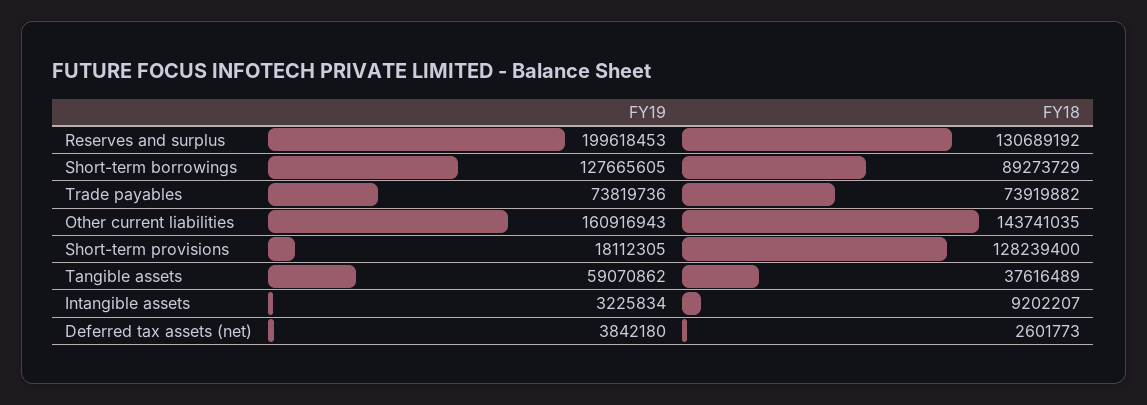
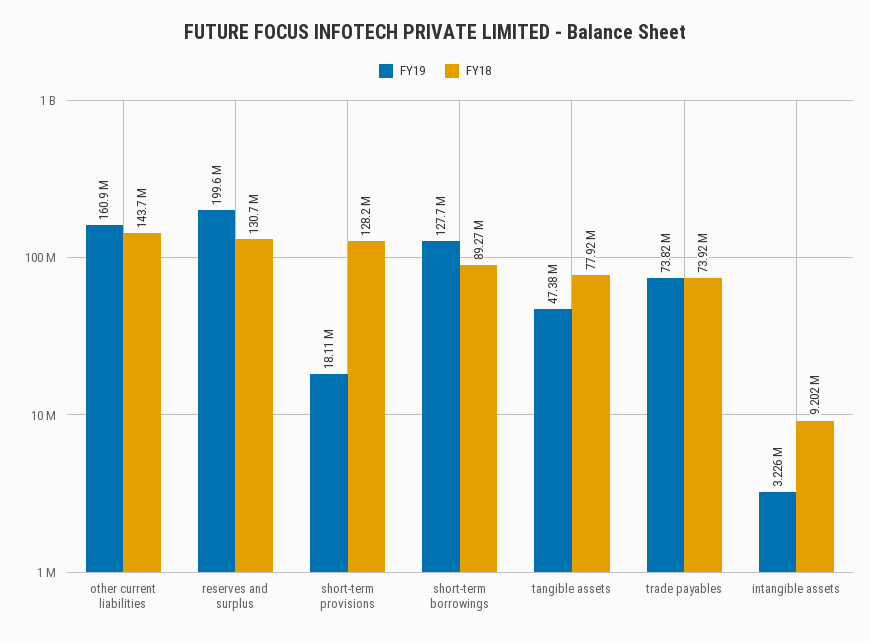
FY19, Tangible assets: 59070862 -> 47380000
FY18, Tangible assets: 37616489 -> 77920000
FY19, Deferred tax assets (net): 3842180 -> none
FY18, Deferred tax assets (net): 2601773 -> none

